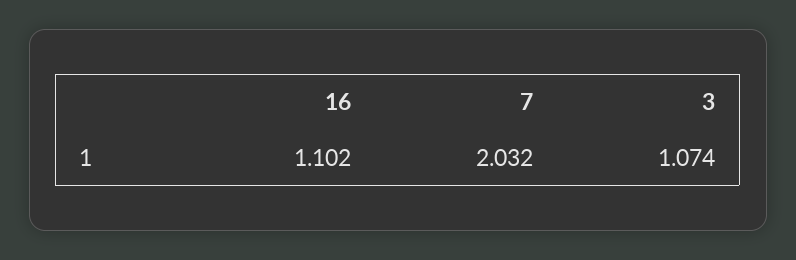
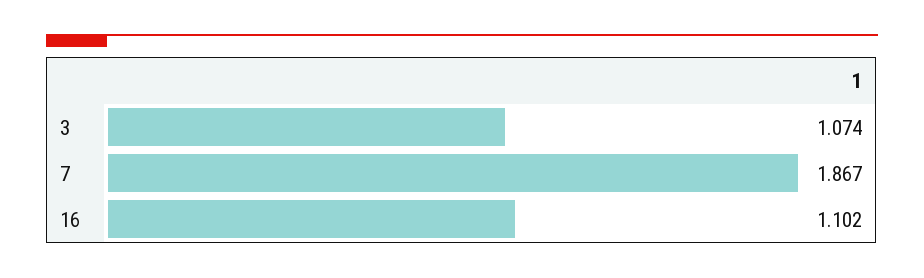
7: 2.032 -> 1.867

